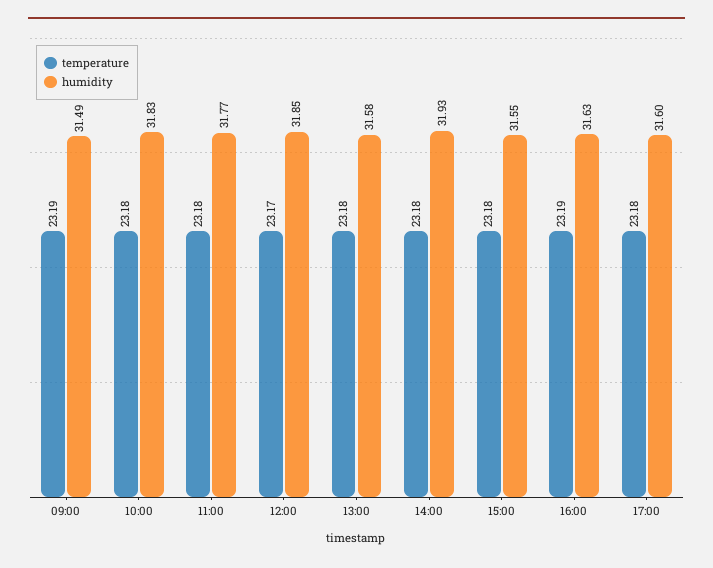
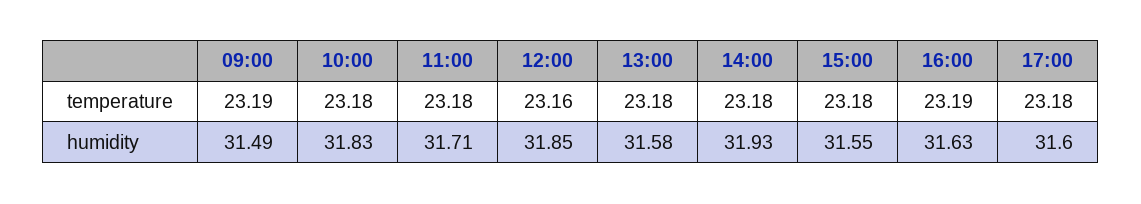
humidity, 11:00: 31.77 -> 31.71
temperature, 12:00: 23.17 -> 23.16

